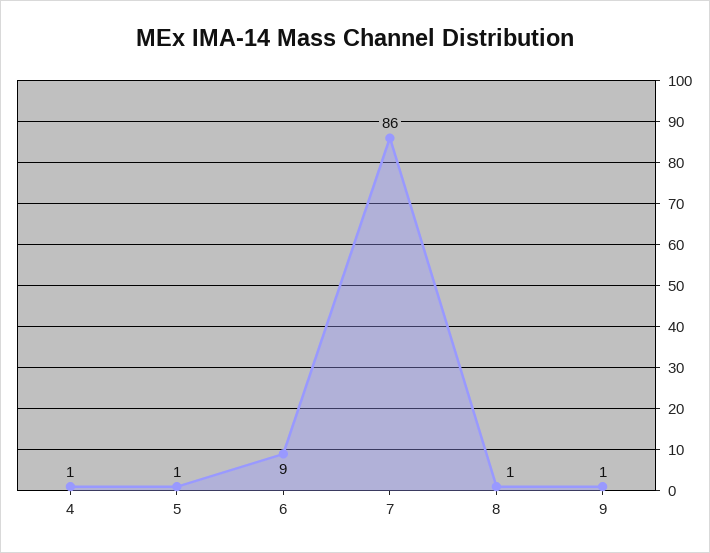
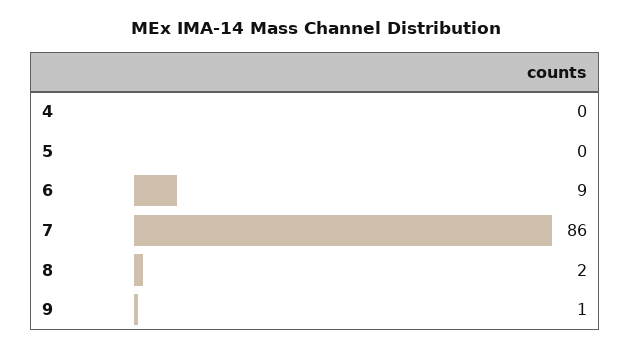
4: 1 -> 0
5: 1 -> 0
8: 1 -> 2

